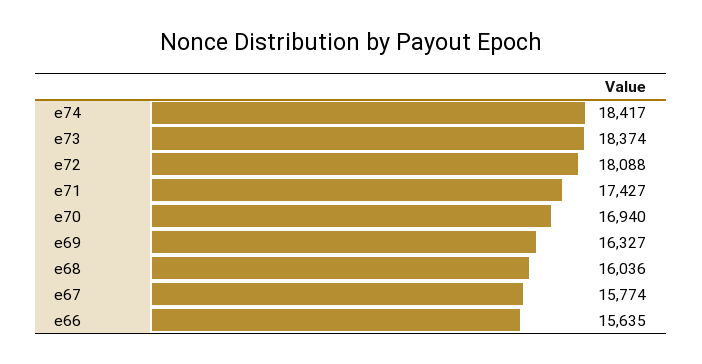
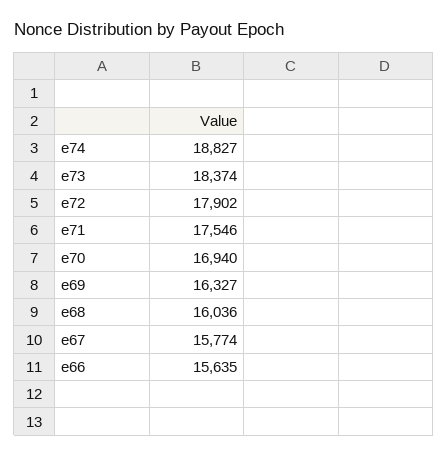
e74: 18417 -> 18827
e72: 18088 -> 17902
e71: 17427 -> 17546

